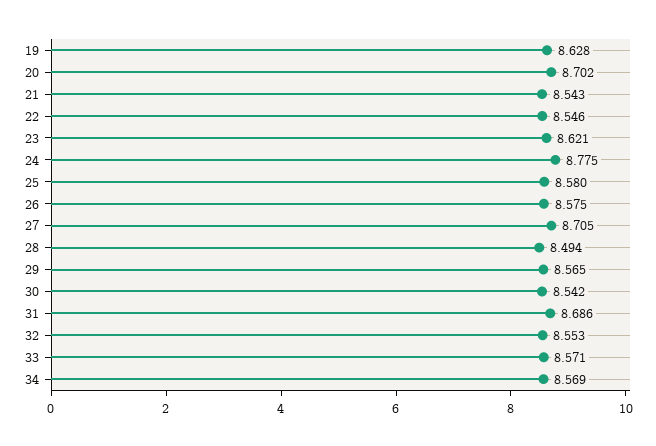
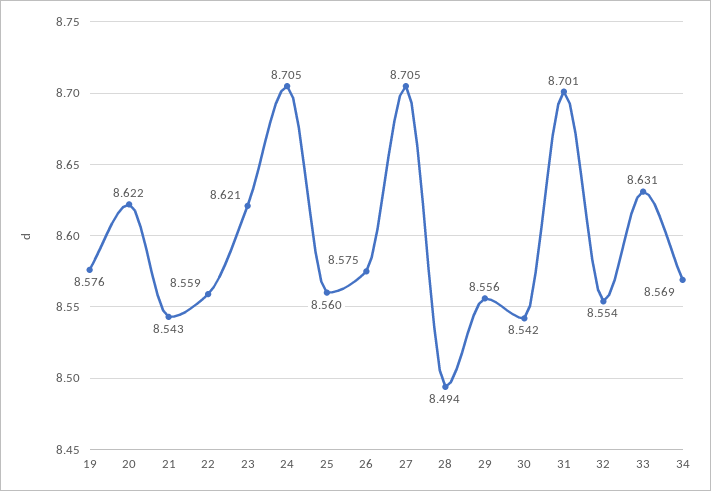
19: 8.628 -> 8.576
20: 8.702 -> 8.622
22: 8.546 -> 8.559
24: 8.775 -> 8.705
25: 8.58 -> 8.56
29: 8.565 -> 8.556
31: 8.686 -> 8.701
32: 8.553 -> 8.554
33: 8.571 -> 8.631

